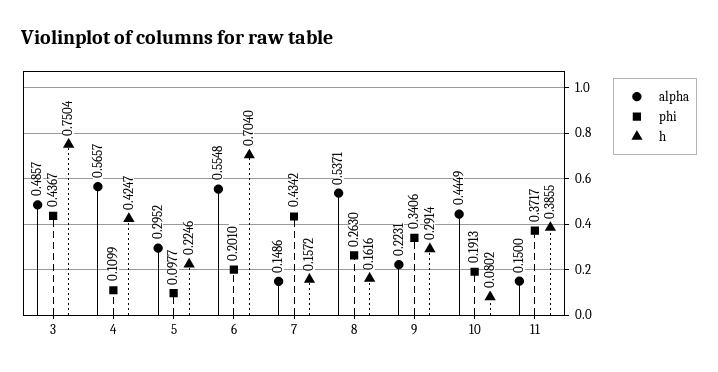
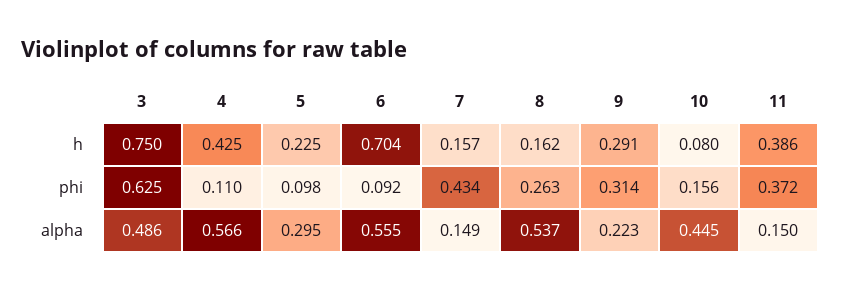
phi, 3: 0.4367 -> 0.625
phi, 6: 0.201 -> 0.092
phi, 9: 0.3406 -> 0.314
phi, 10: 0.1913 -> 0.156

